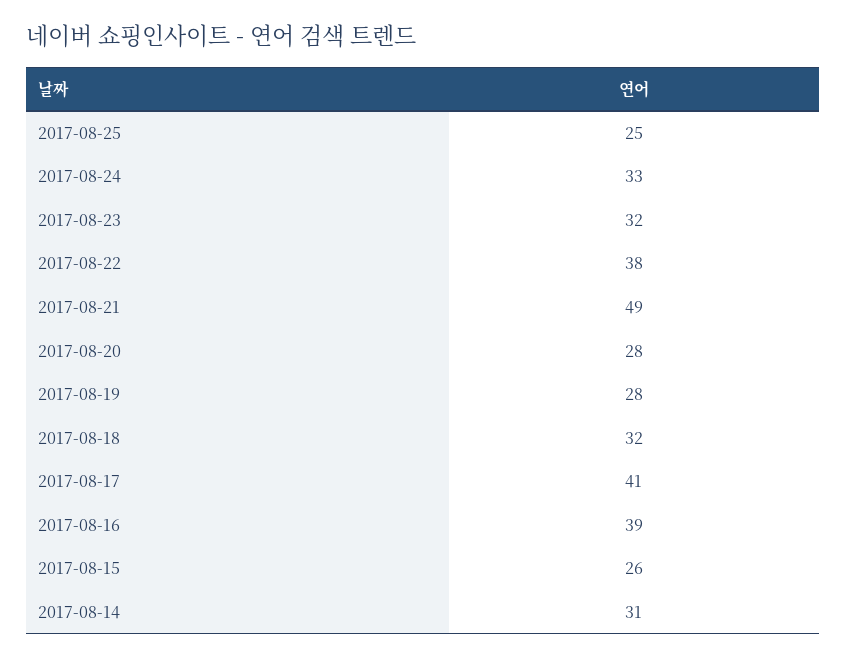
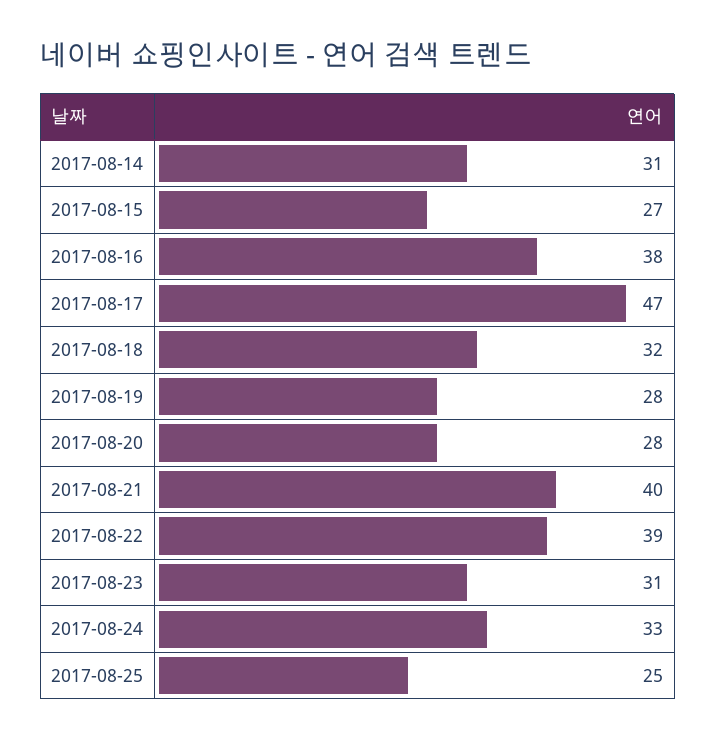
2017-08-23: 32 -> 31
2017-08-22: 38 -> 39
2017-08-21: 49 -> 40
2017-08-17: 41 -> 47
2017-08-16: 39 -> 38
2017-08-15: 26 -> 27

